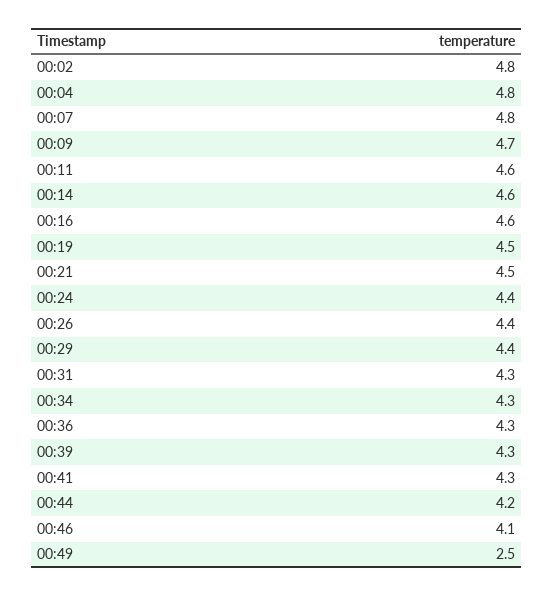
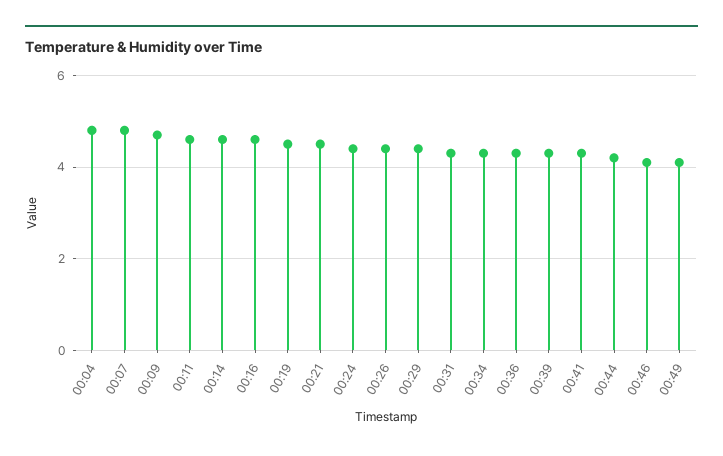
00:02: 4.8 -> none
00:49: 2.5 -> 4

